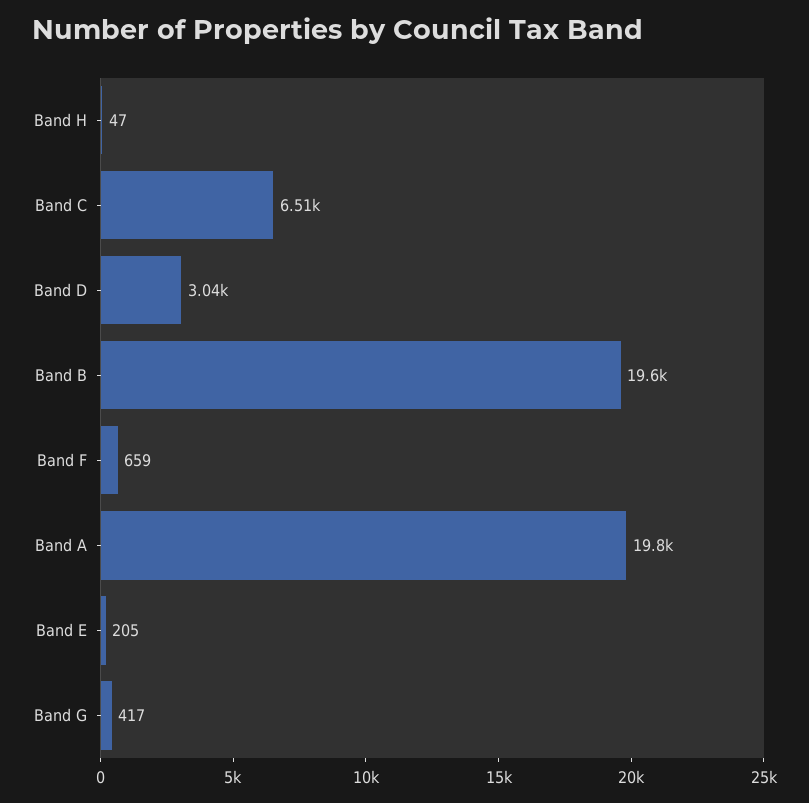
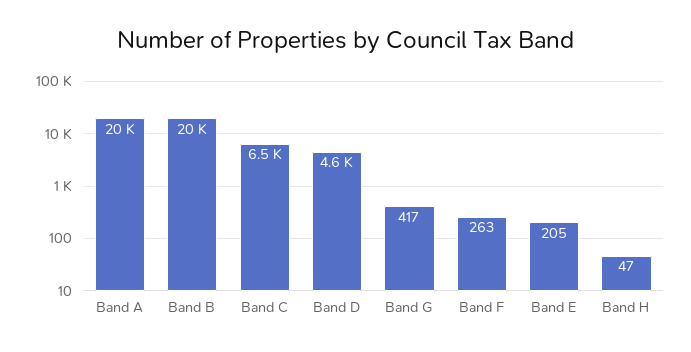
Band D: 3040 -> 4600
Band F: 659 -> 263

